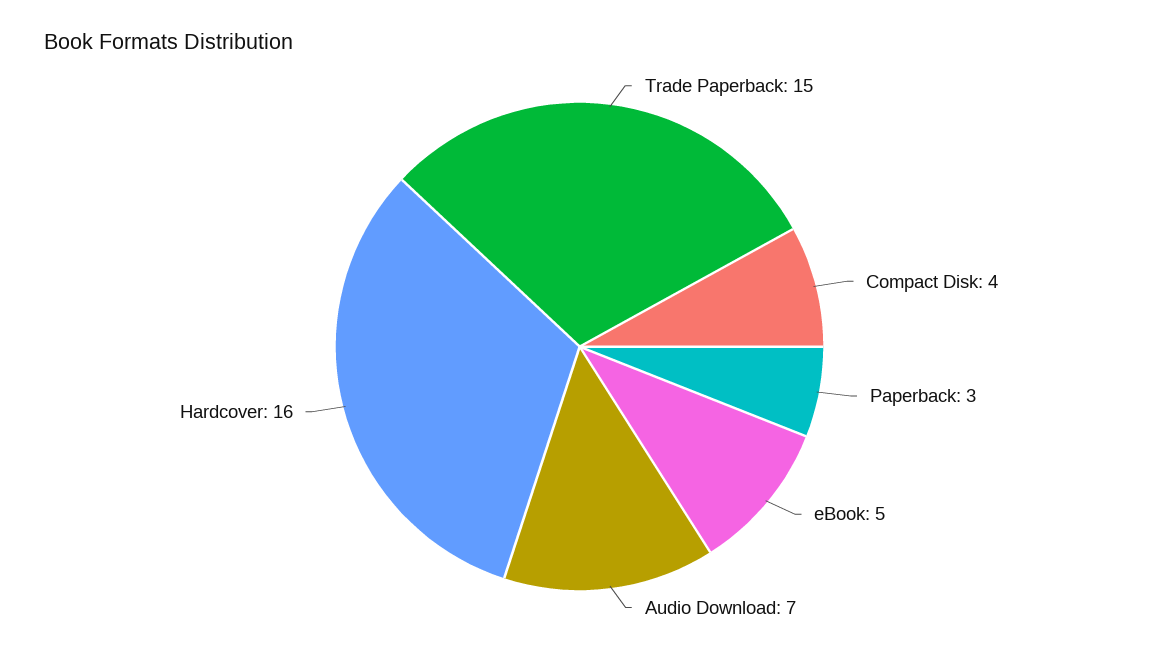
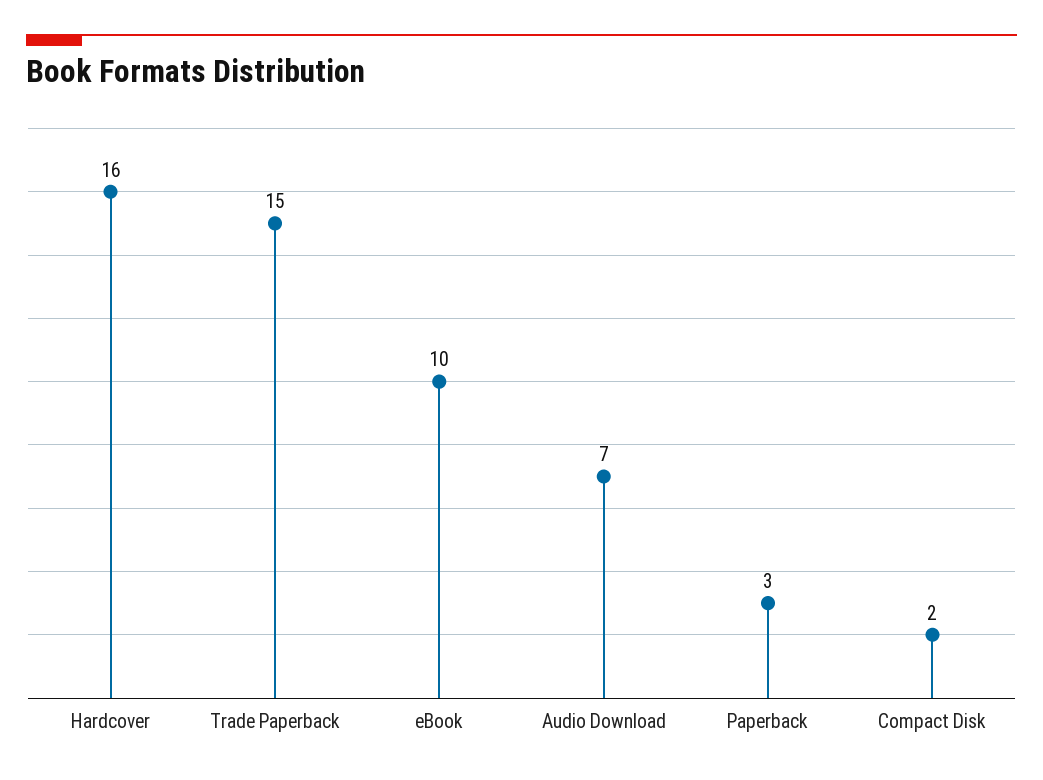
Compact Disk: 4 -> 2
eBook: 5 -> 10

